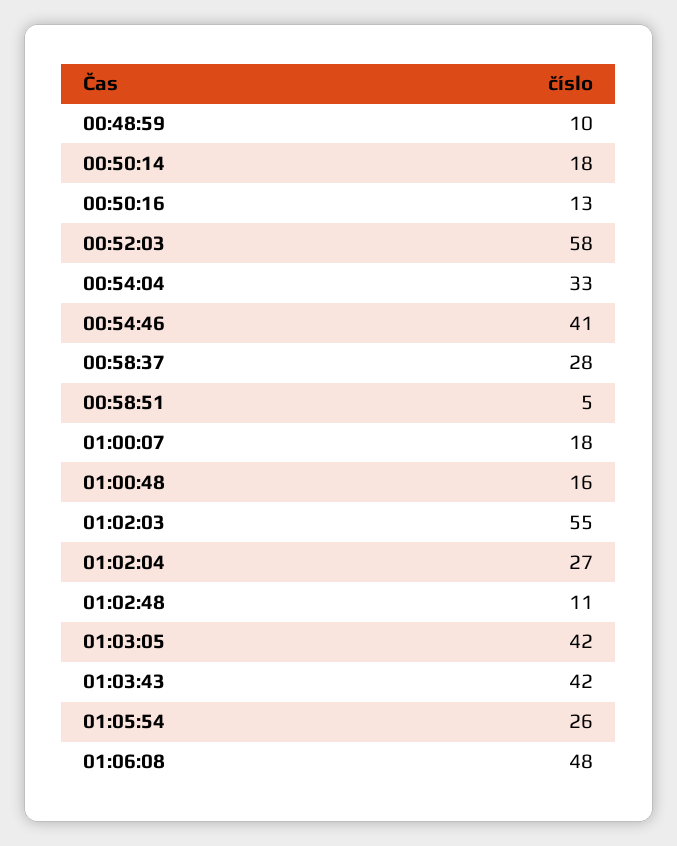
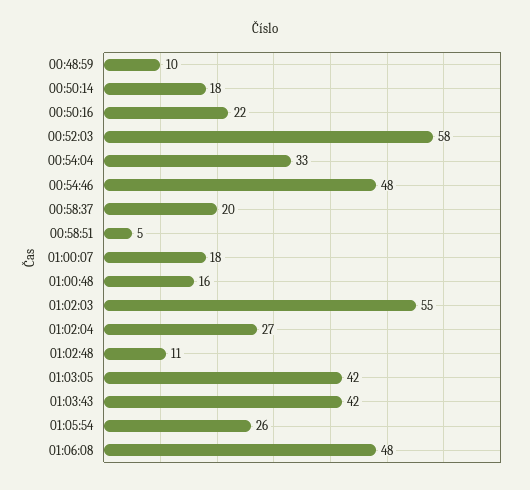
00:50:16: 13 -> 22
00:54:46: 41 -> 48
00:58:37: 28 -> 20

